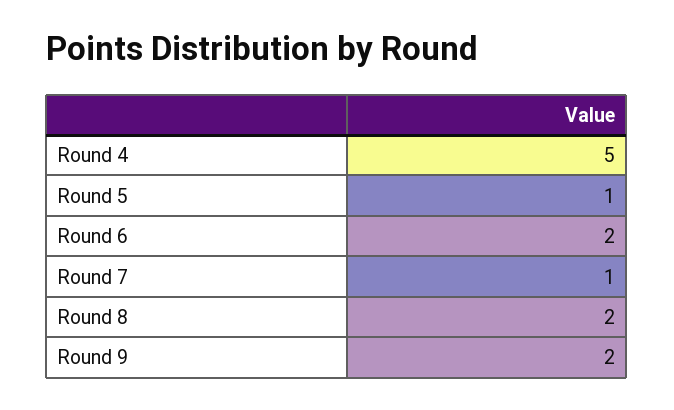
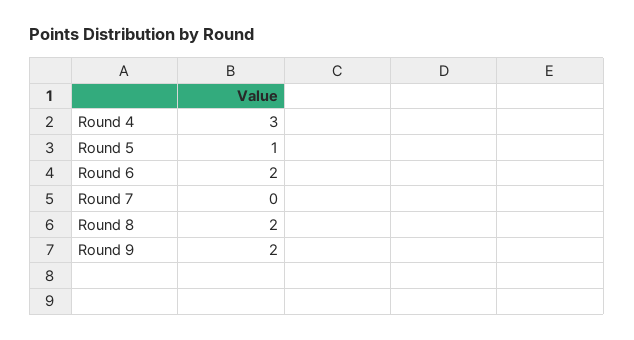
Round 4: 5 -> 3
Round 7: 1 -> 0

